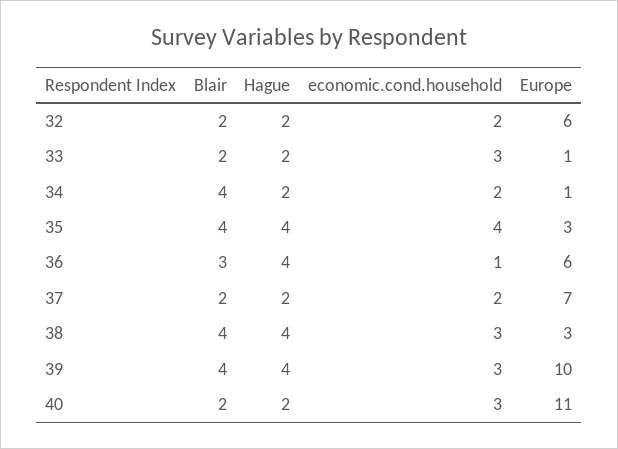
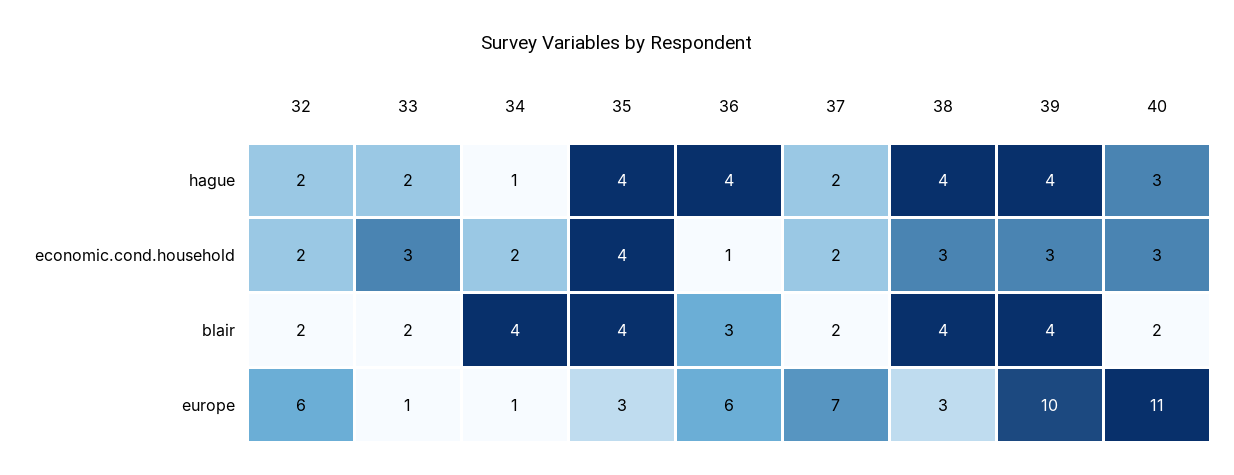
Hague, 34: 2 -> 1
Hague, 40: 2 -> 3

